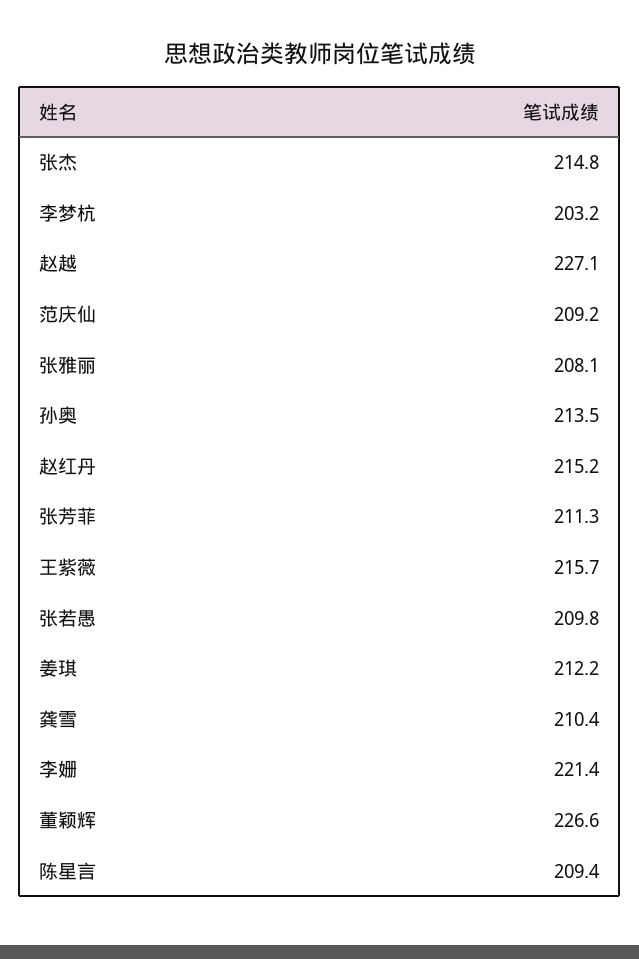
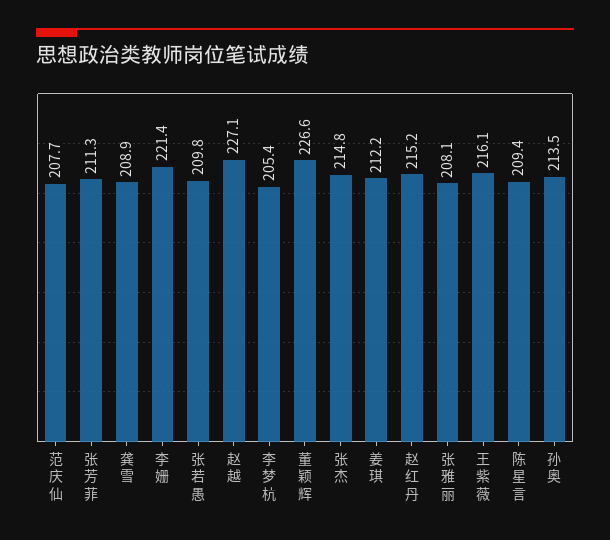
李梦杭: 203.2 -> 205.4
范庆仙: 209.2 -> 207.7
王紫薇: 215.7 -> 216.1
龚雪: 210.4 -> 208.9

